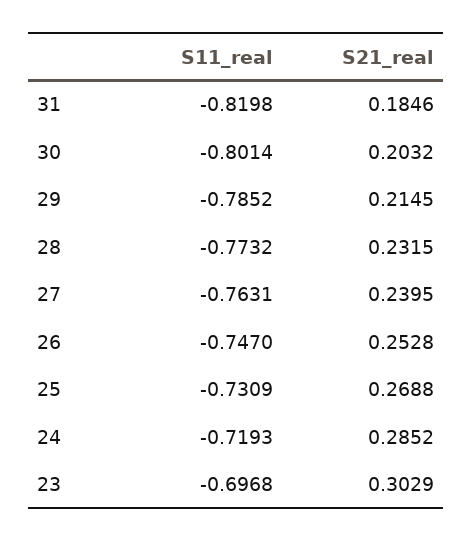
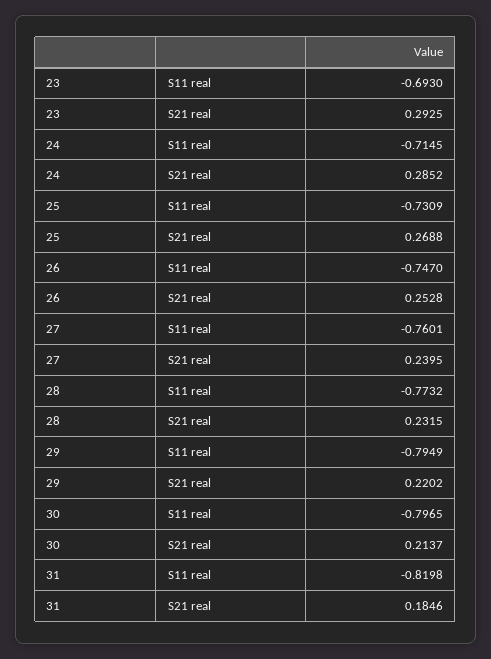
S11_real, 30: -0.8014 -> -0.7965
S21_real, 30: 0.2032 -> 0.2137
S11_real, 29: -0.7852 -> -0.7949
S21_real, 29: 0.2145 -> 0.2202
S11_real, 27: -0.7631 -> -0.7601
S11_real, 24: -0.7193 -> -0.7145
S11_real, 23: -0.6968 -> -0.693
S21_real, 23: 0.3029 -> 0.2925

